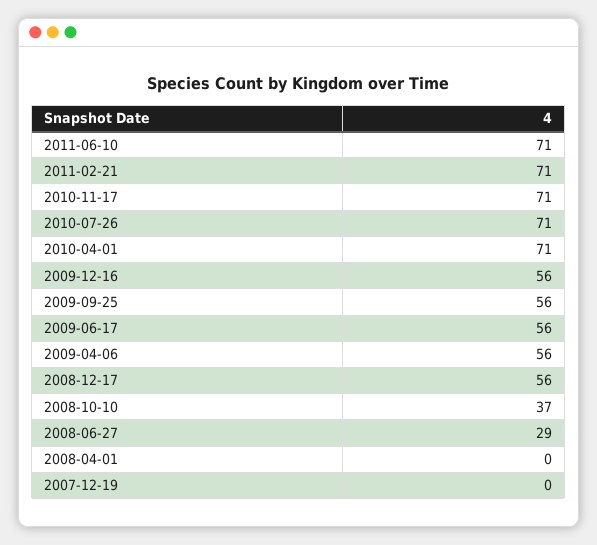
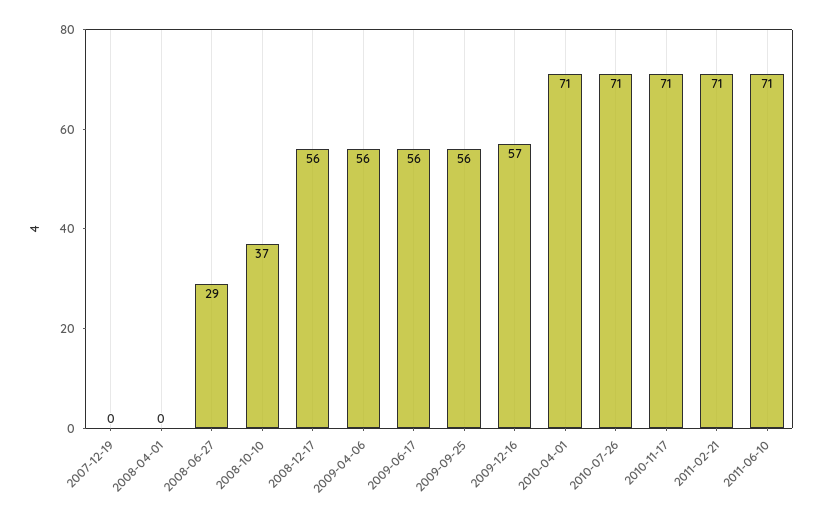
2009-12-16: 56 -> 57

